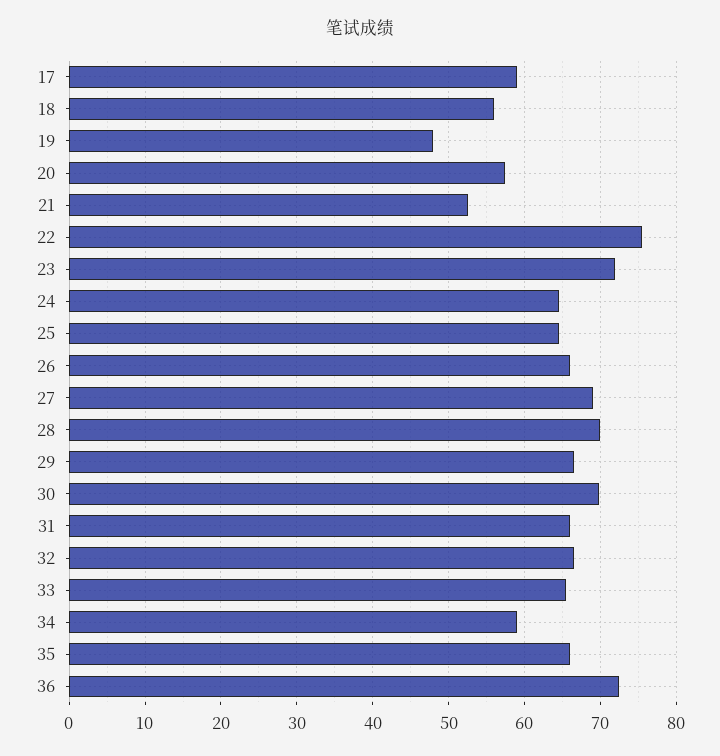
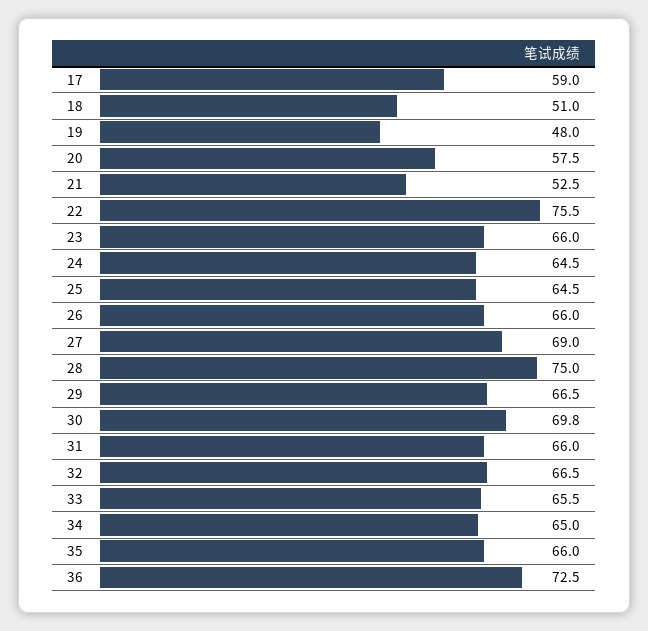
18: 56 -> 51
23: 72 -> 66
28: 70 -> 75
34: 59 -> 65

